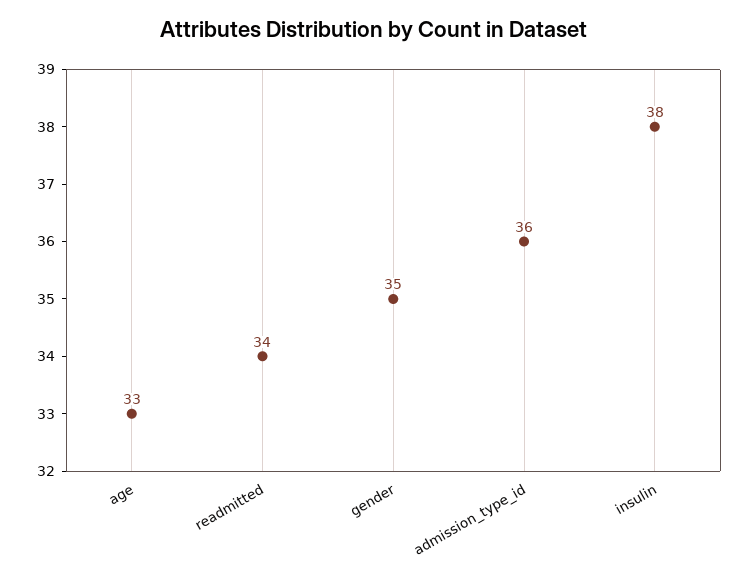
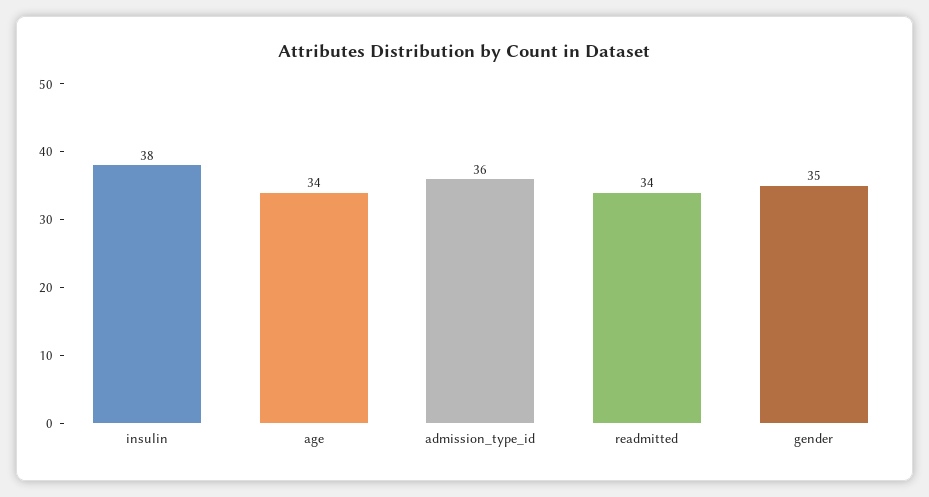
age: 33 -> 34

